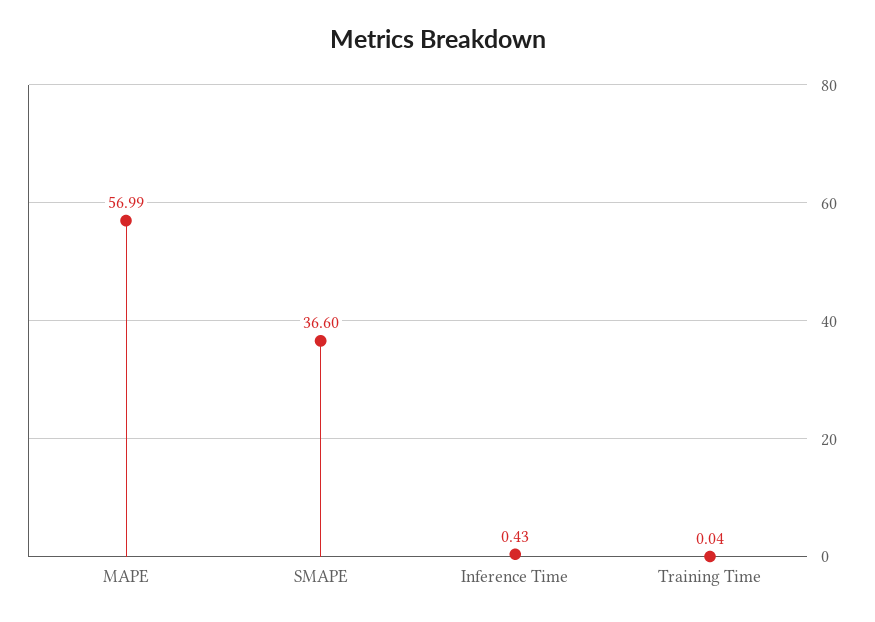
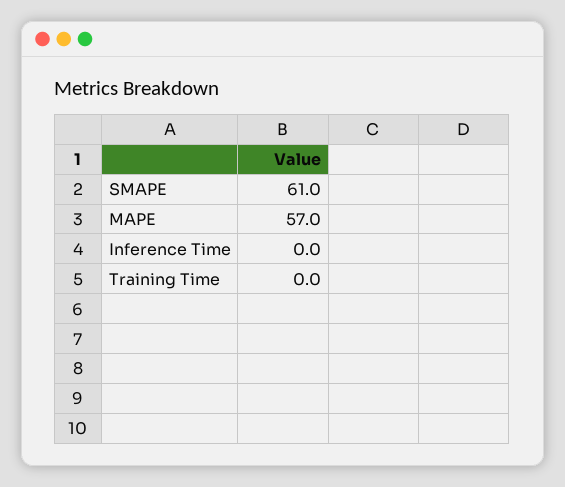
SMAPE: 36.6 -> 61
Inference Time: 0.43 -> 0

